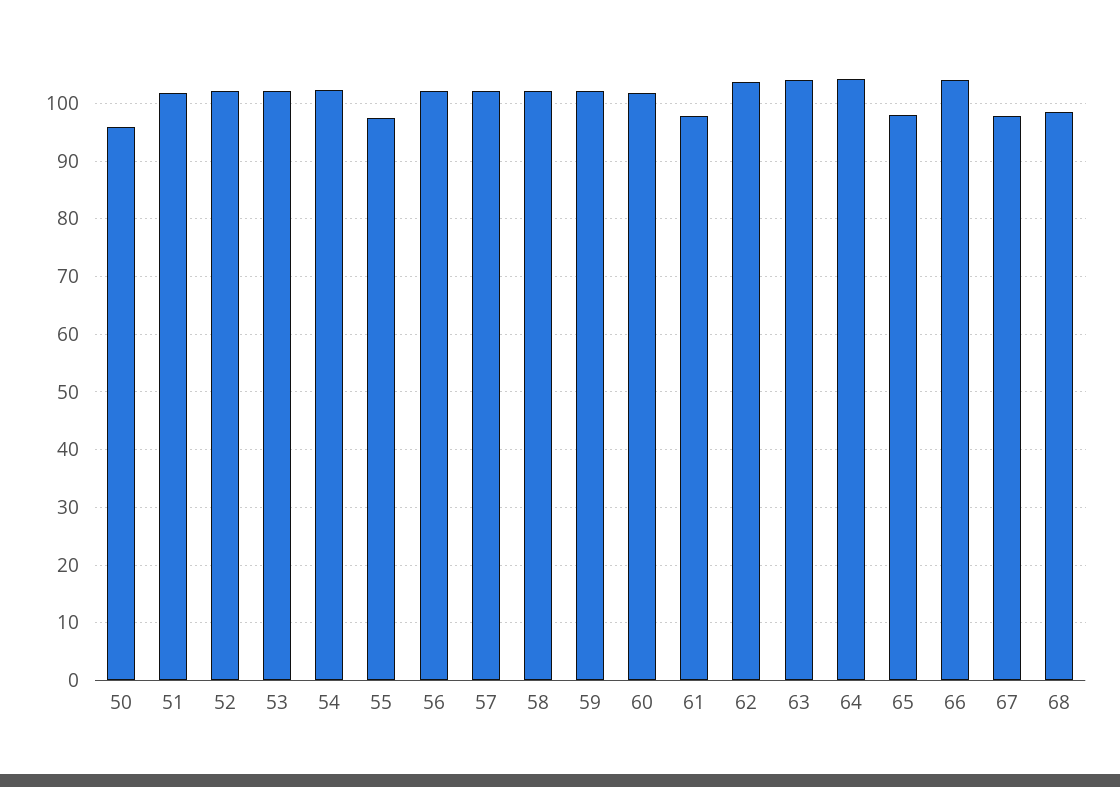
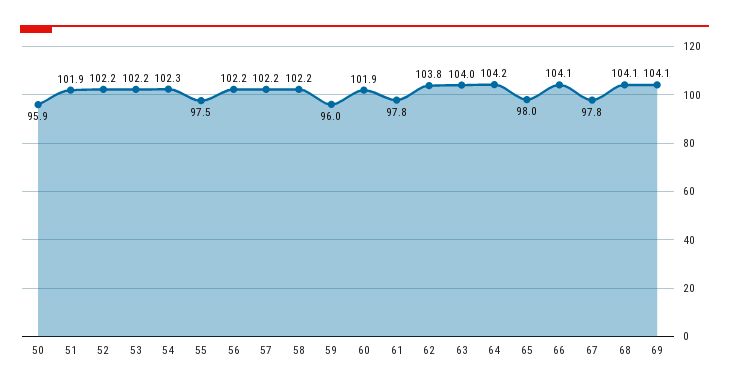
59: 102 -> 96
68: 98 -> 104.1
69: none -> 104.1

